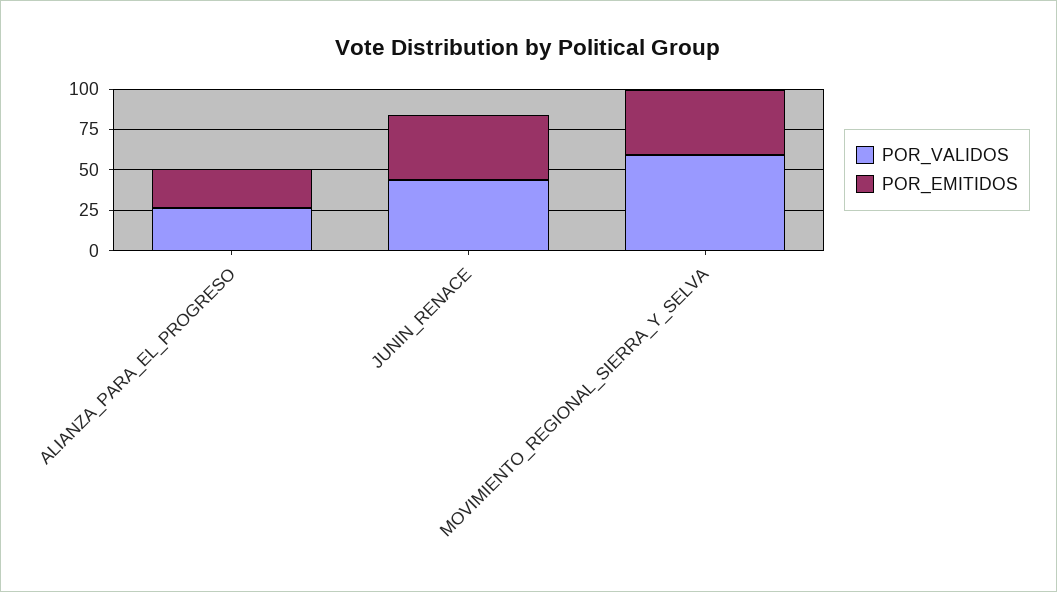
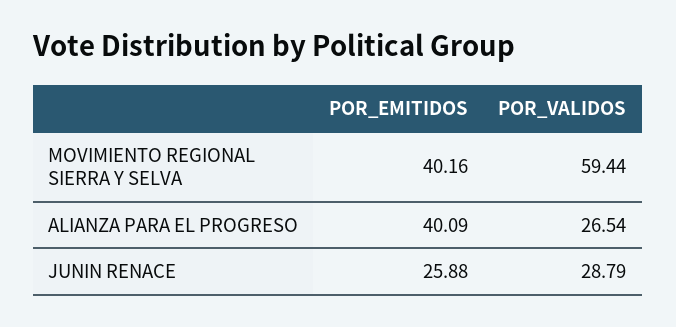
POR_EMITIDOS, ALIANZA_PARA_EL_PROGRESO: 25 -> 40.09
POR_VALIDOS, JUNIN_RENACE: 45 -> 28.79
POR_EMITIDOS, JUNIN_RENACE: 40 -> 25.88

